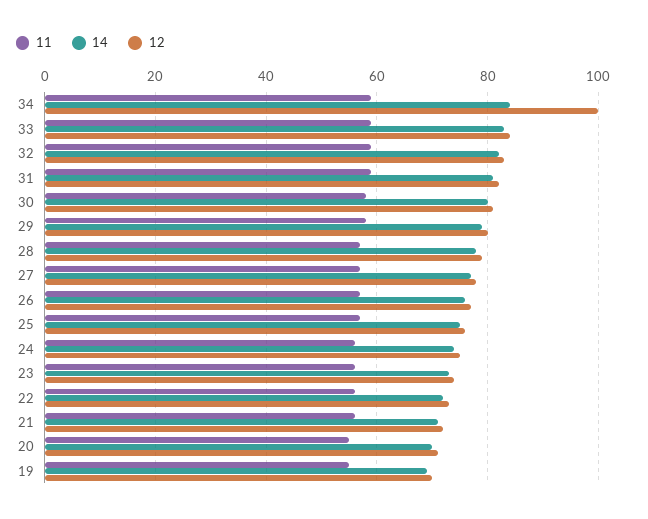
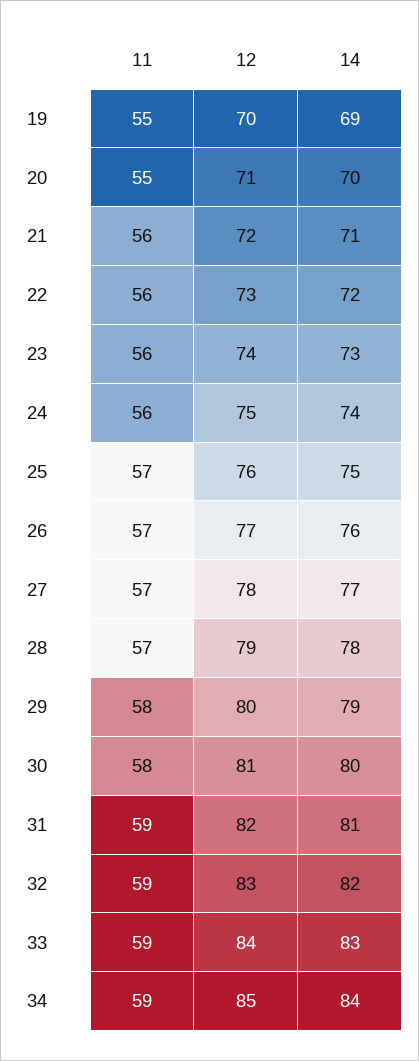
12, 34: 100 -> 85

